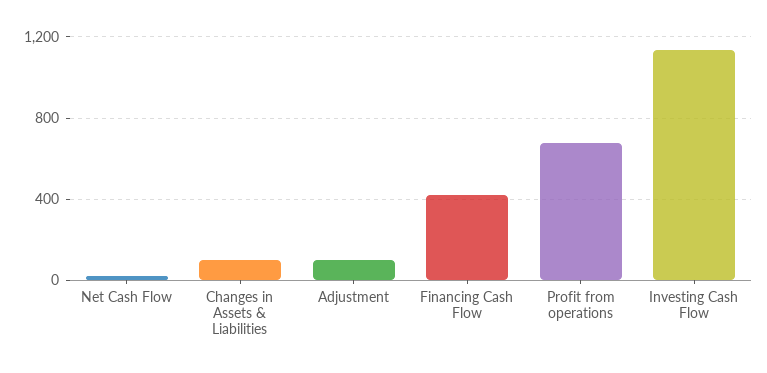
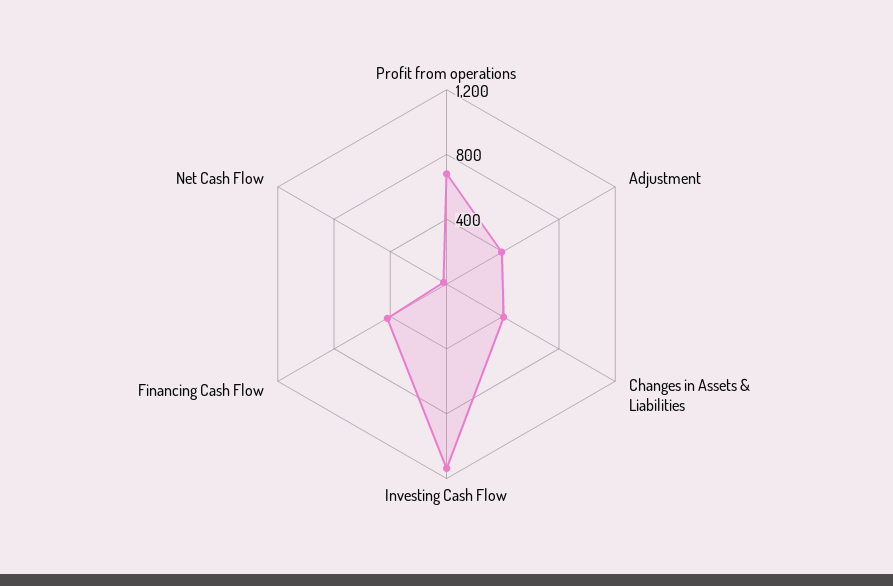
Changes in Assets & Liabilities: 100 -> 400
Adjustment: 100 -> 400

